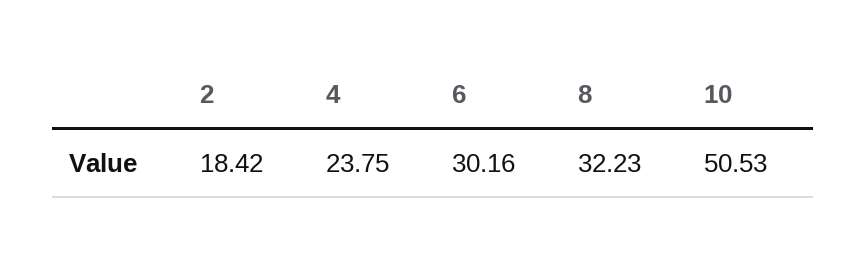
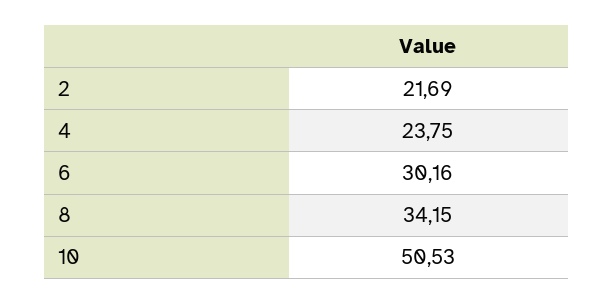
2: 18.42 -> 21.69
8: 32.23 -> 34.15

